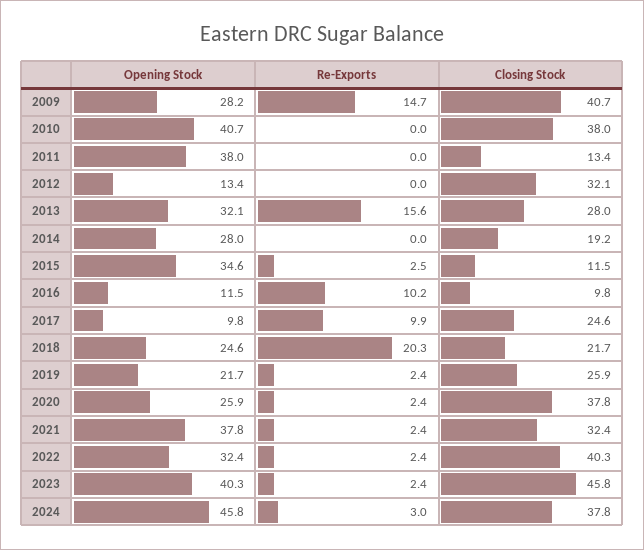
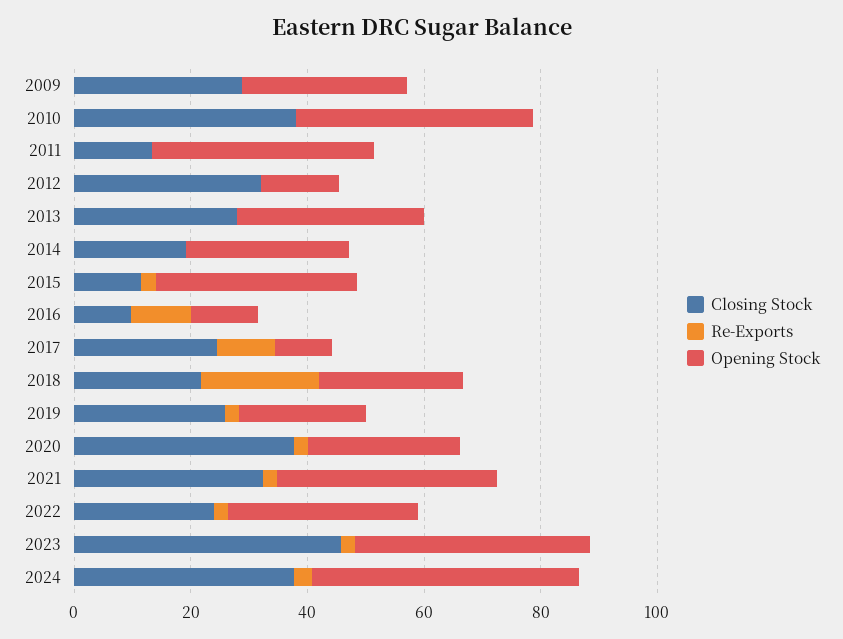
Re-Exports, 2009: 14.7 -> 0
Closing Stock, 2009: 40.7 -> 30
Re-Exports, 2013: 15.6 -> 0
Closing Stock, 2022: 40.3 -> 25

